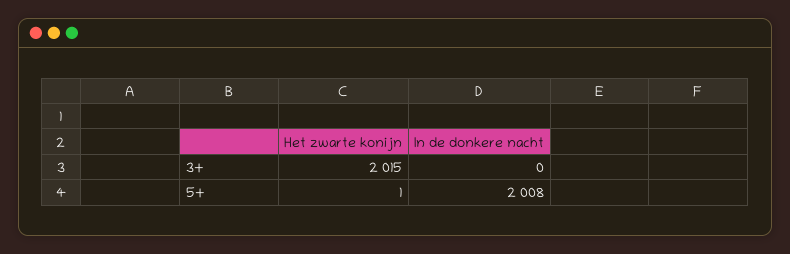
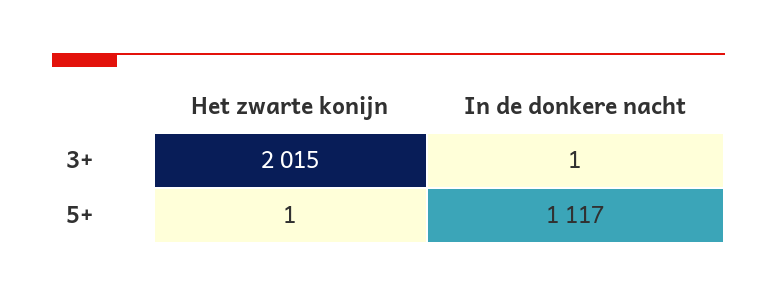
In de donkere nacht, 3+: 0 -> 1
In de donkere nacht, 5+: 2008 -> 1117

